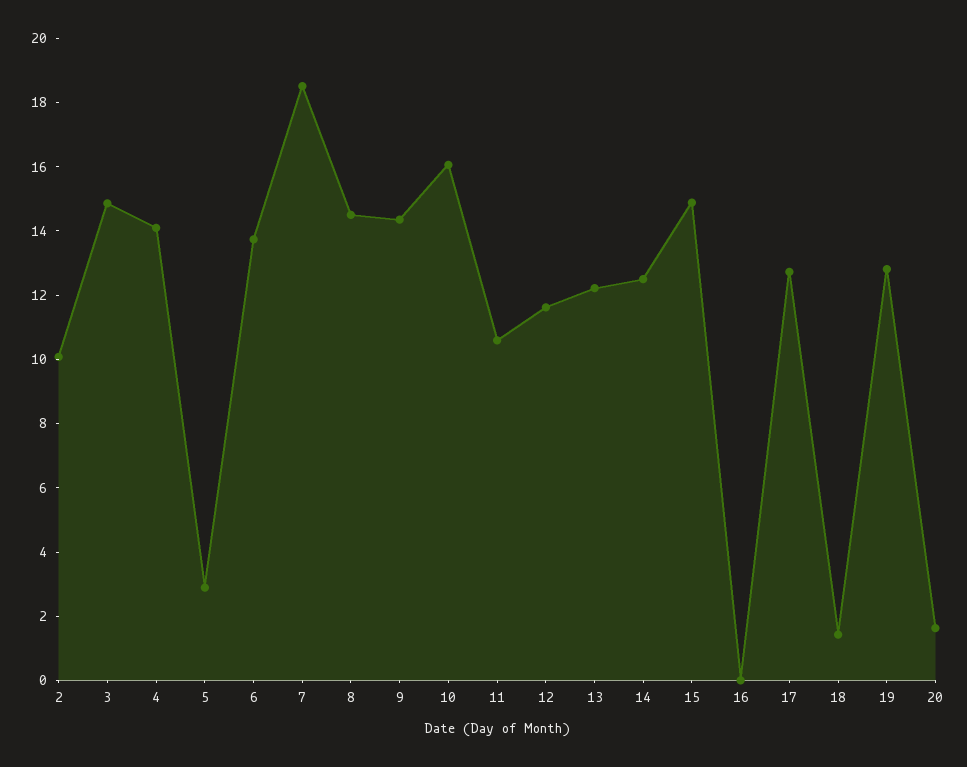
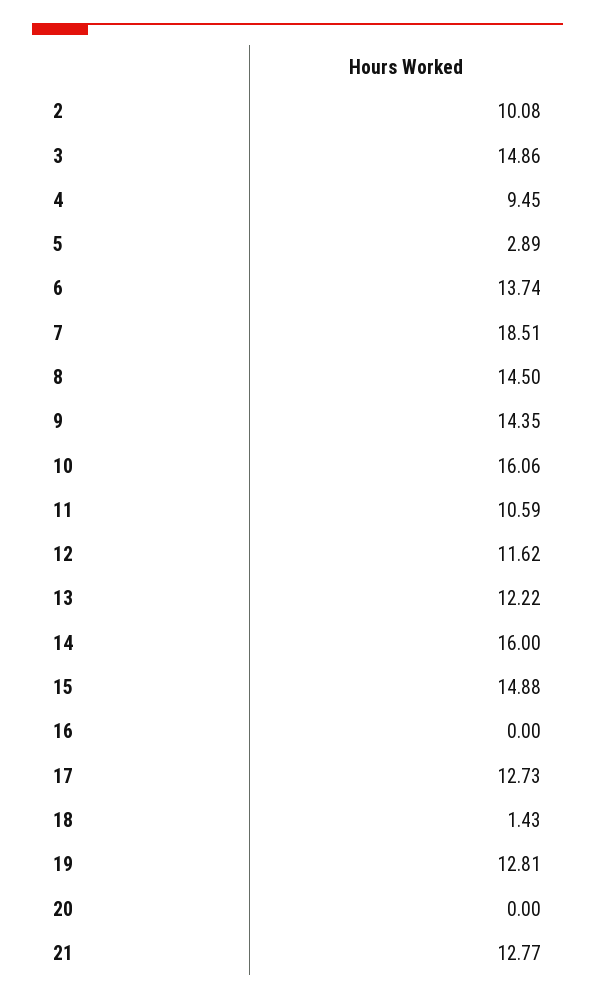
4: 14 -> 9.45
14: 12.5 -> 16
20: 1.5 -> 0
21: none -> 12.77

